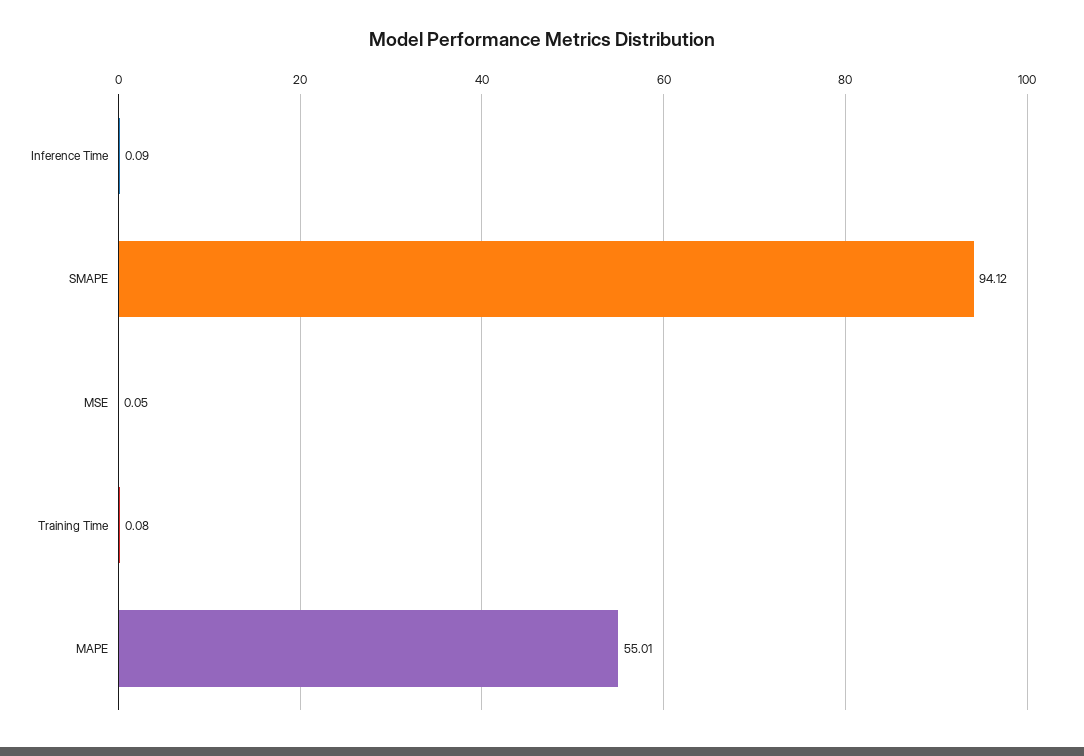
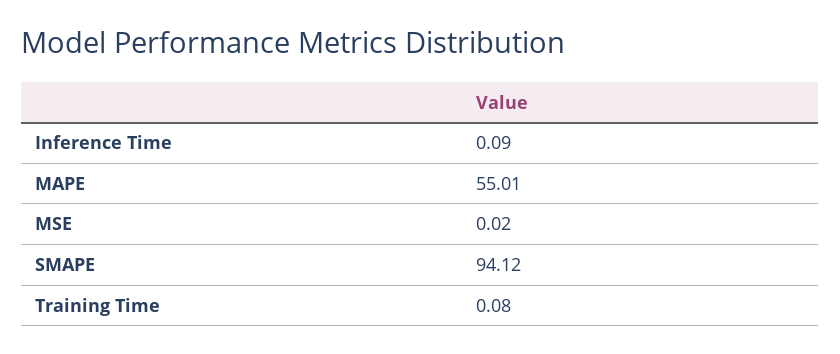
MSE: 0.05 -> 0.02

